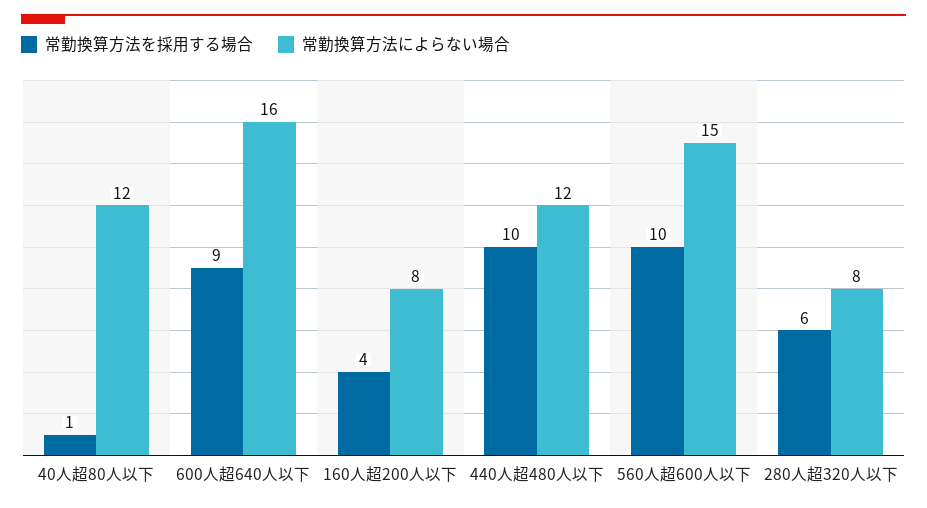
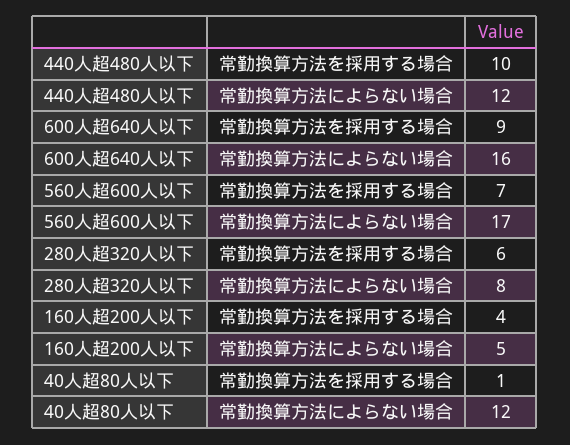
常勤換算方法によらない場合, 160人超200人以下: 8 -> 5
常勤換算方法を採用する場合, 560人超600人以下: 10 -> 7
常勤換算方法によらない場合, 560人超600人以下: 15 -> 17

